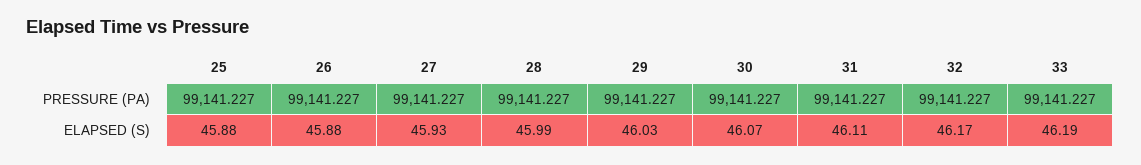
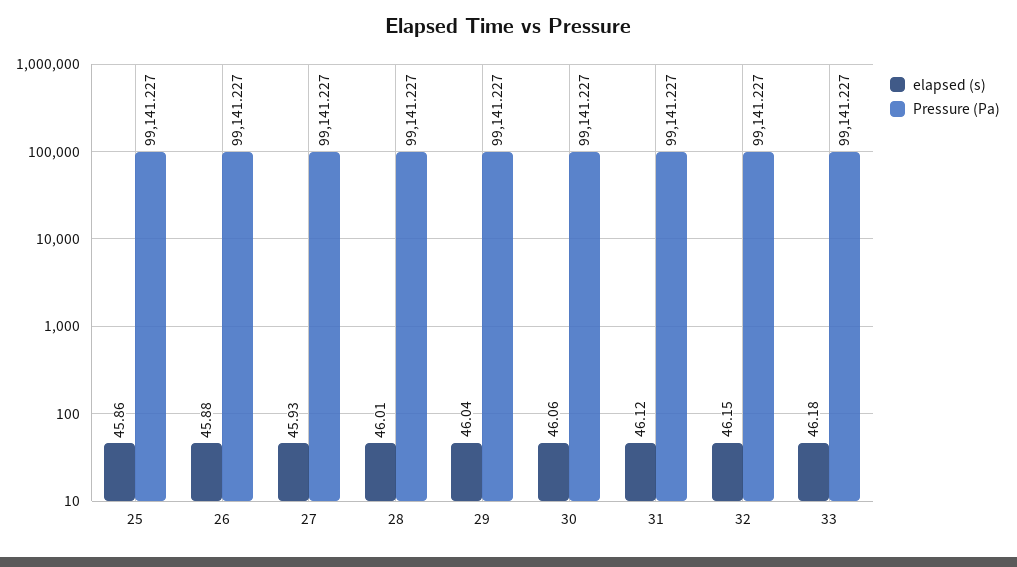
ELAPSED (S), 25: 45.88 -> 45.86
ELAPSED (S), 28: 45.99 -> 46.01
ELAPSED (S), 29: 46.03 -> 46.04
ELAPSED (S), 30: 46.07 -> 46.06
ELAPSED (S), 31: 46.11 -> 46.12
ELAPSED (S), 32: 46.17 -> 46.15
ELAPSED (S), 33: 46.19 -> 46.18

